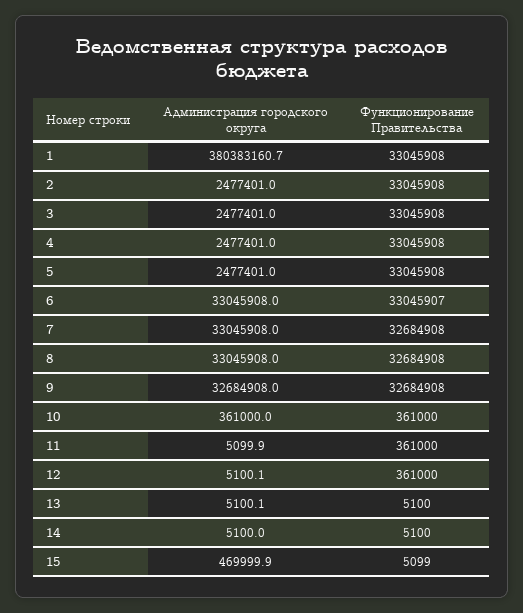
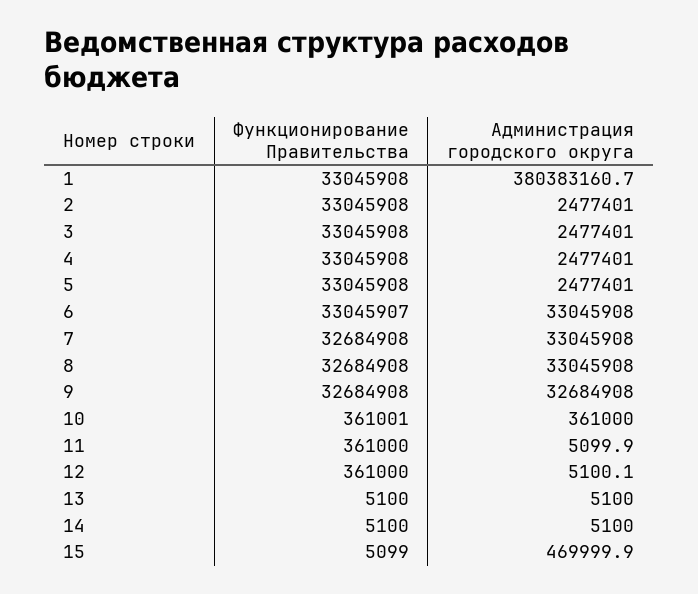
Функционирование Правительства, 10: 361000 -> 361001
Администрация городского округа, 13: 5100.1 -> 5100

